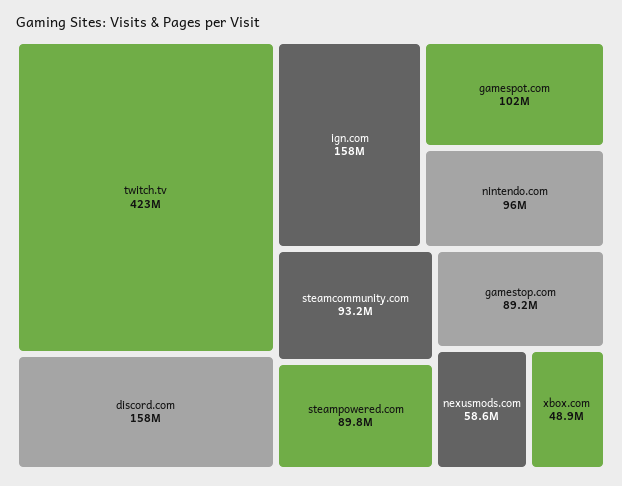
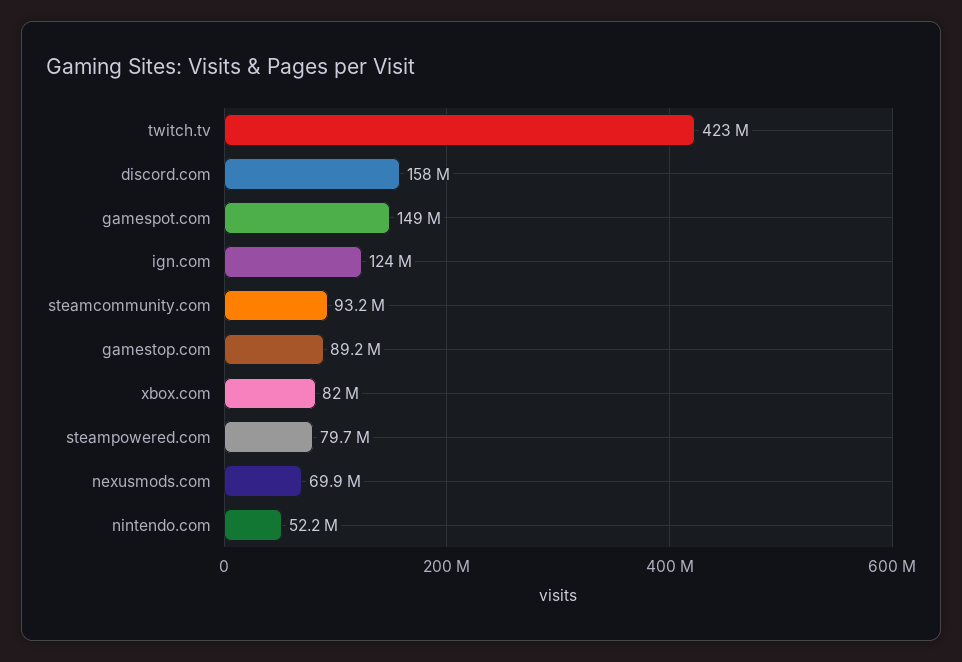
ign.com: 158000000 -> 124000000
gamespot.com: 102000000 -> 149000000
nintendo.com: 96000000 -> 52200000
steampowered.com: 89800000 -> 79700000
nexusmods.com: 58600000 -> 69900000
xbox.com: 48900000 -> 82000000

